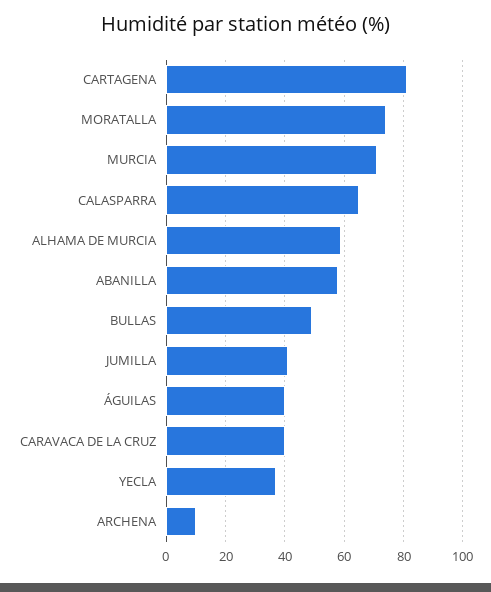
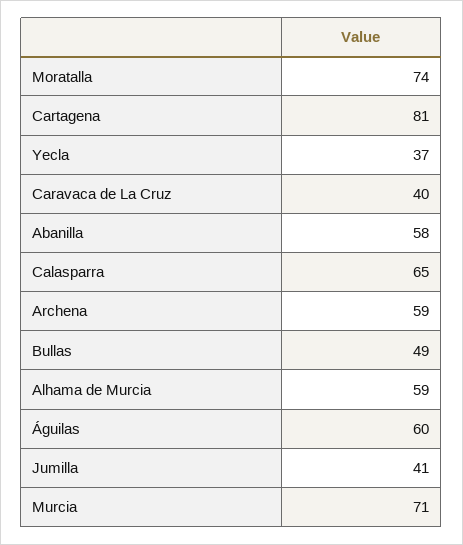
ÁGUILAS: 40 -> 60
ARCHENA: 10 -> 59

